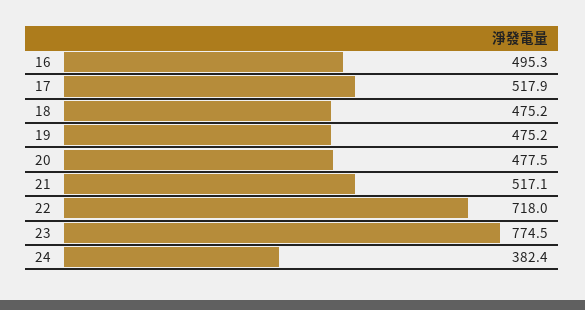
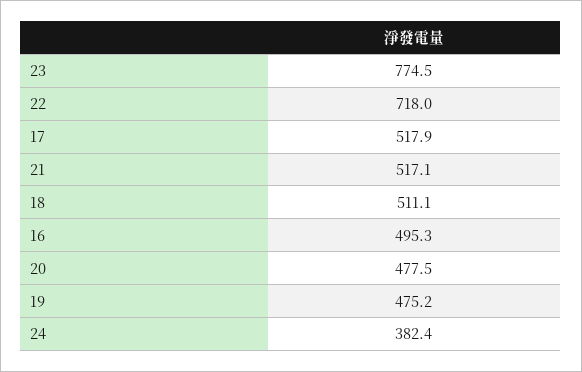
18: 475.2 -> 511.1

